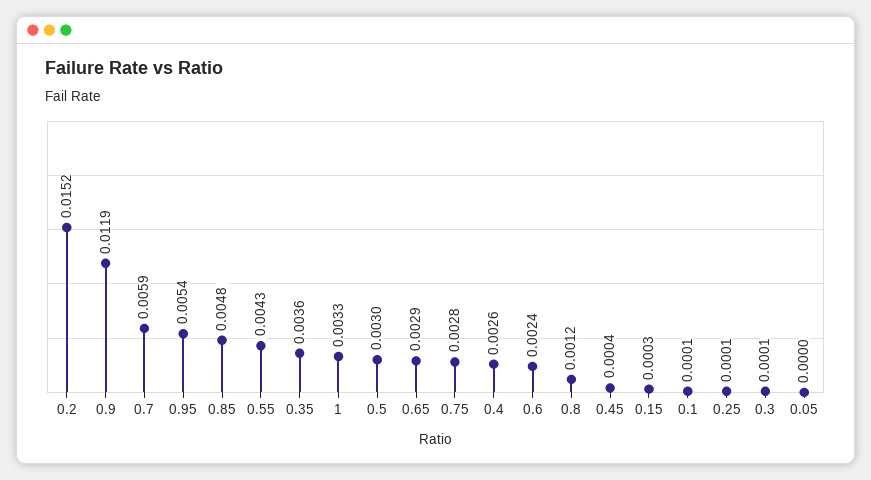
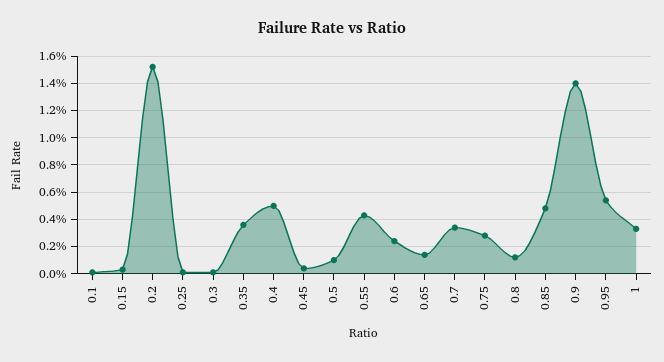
0.9: 0.0119 -> 0.014
0.7: 0.0059 -> 0.0035
0.5: 0.003 -> 0.001
0.65: 0.0029 -> 0.0015
0.4: 0.0026 -> 0.005
0.05: 0 -> none

